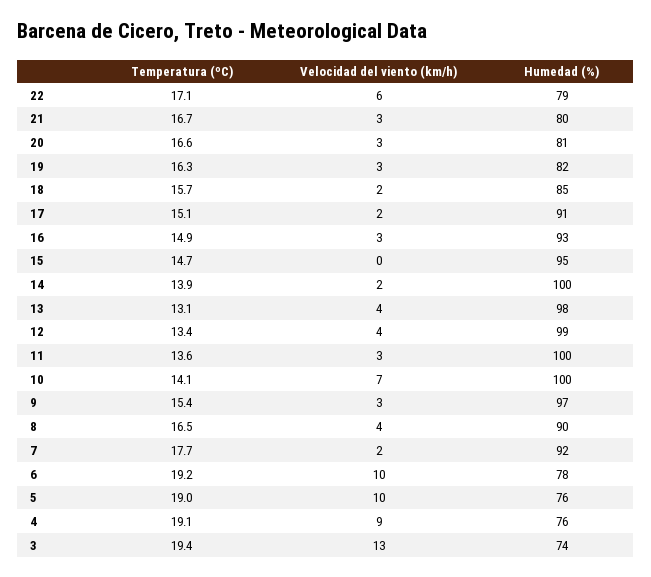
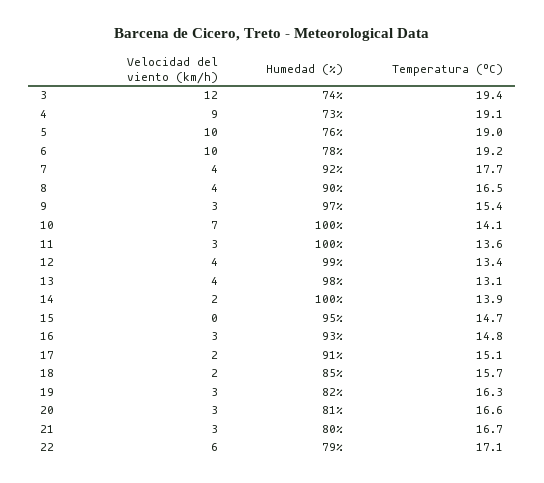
Temperatura (ºC), 16: 14.9 -> 14.8
Velocidad del viento (km/h), 7: 2 -> 4
Humedad (%), 4: 76 -> 73
Velocidad del viento (km/h), 3: 13 -> 12

